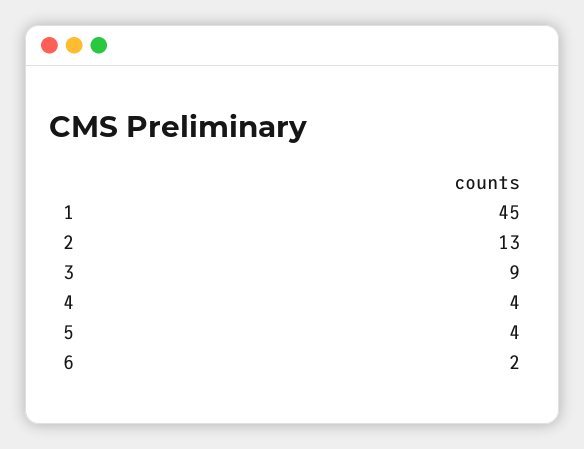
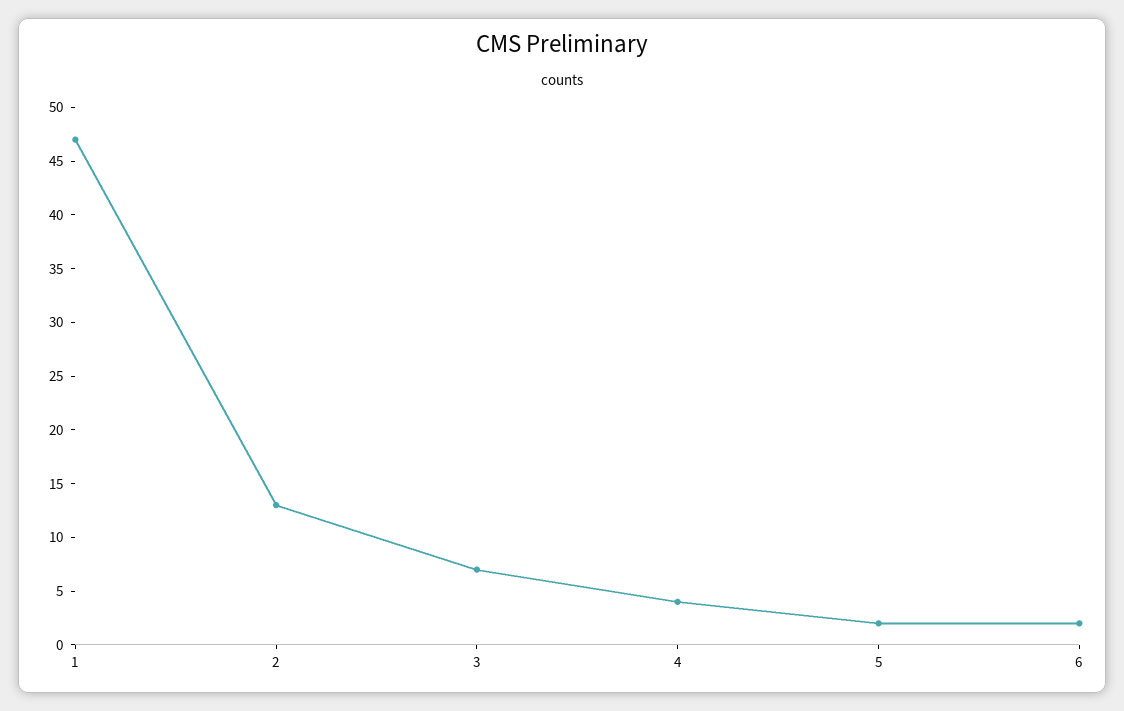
1: 45 -> 47
3: 9 -> 7
5: 4 -> 2

